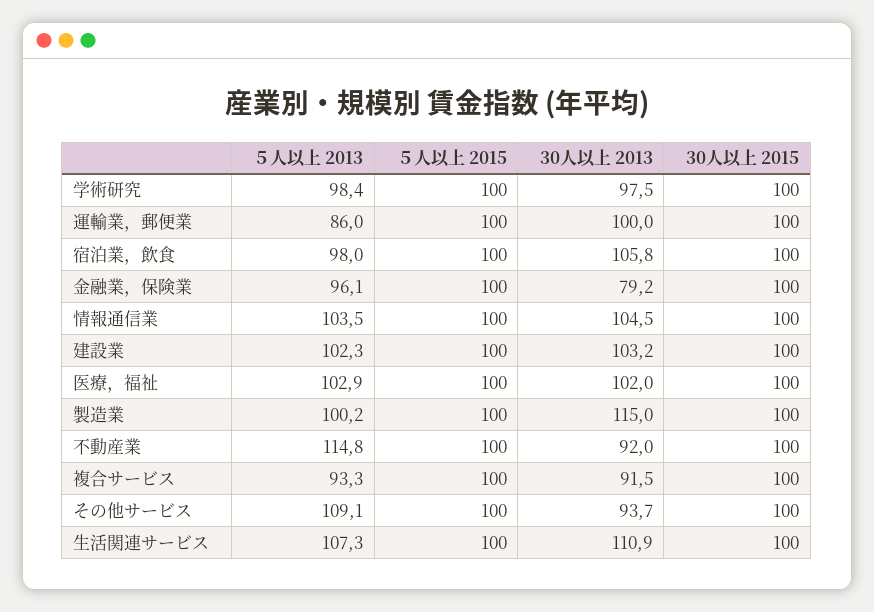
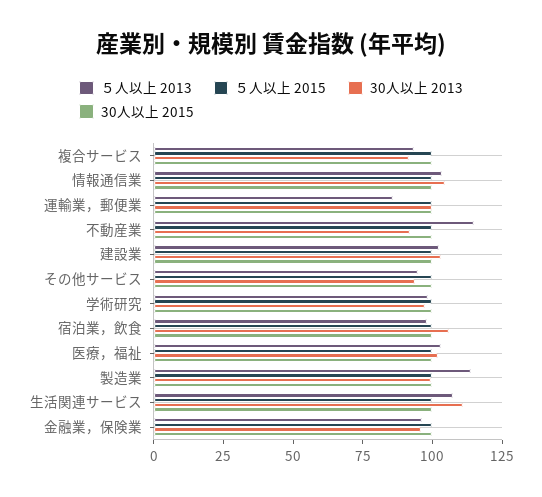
30人以上 2013, 金融業，保険業: 79.2 -> 95
５人以上 2013, 製造業: 100.2 -> 115
30人以上 2013, 製造業: 115 -> 100
５人以上 2013, その他サービス: 109.1 -> 95

